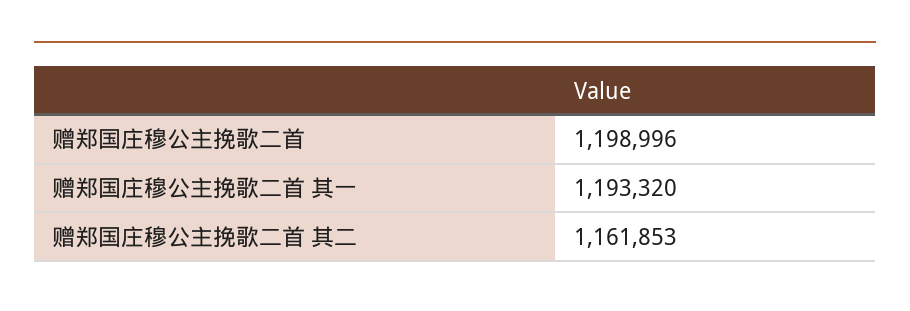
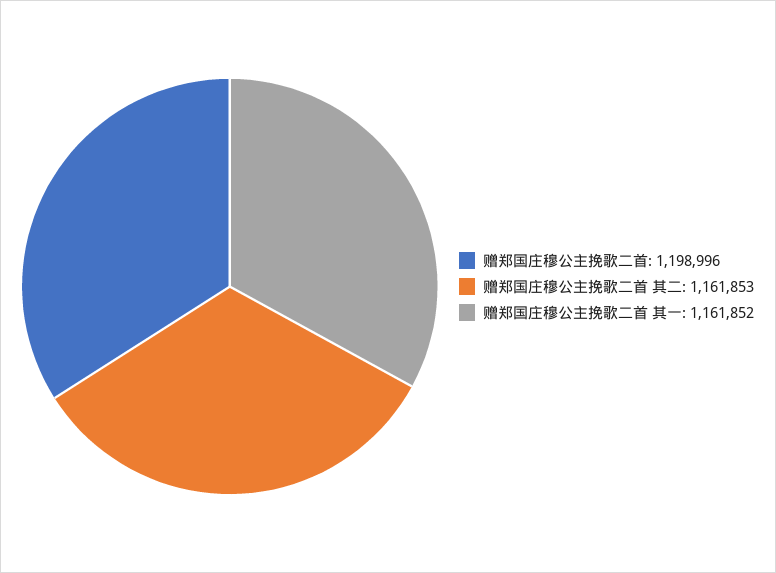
赠郑国庄穆公主挽歌二首 其一: 1193320 -> 1161852

